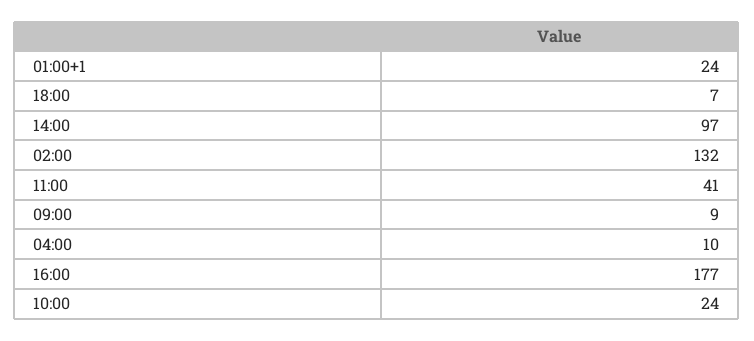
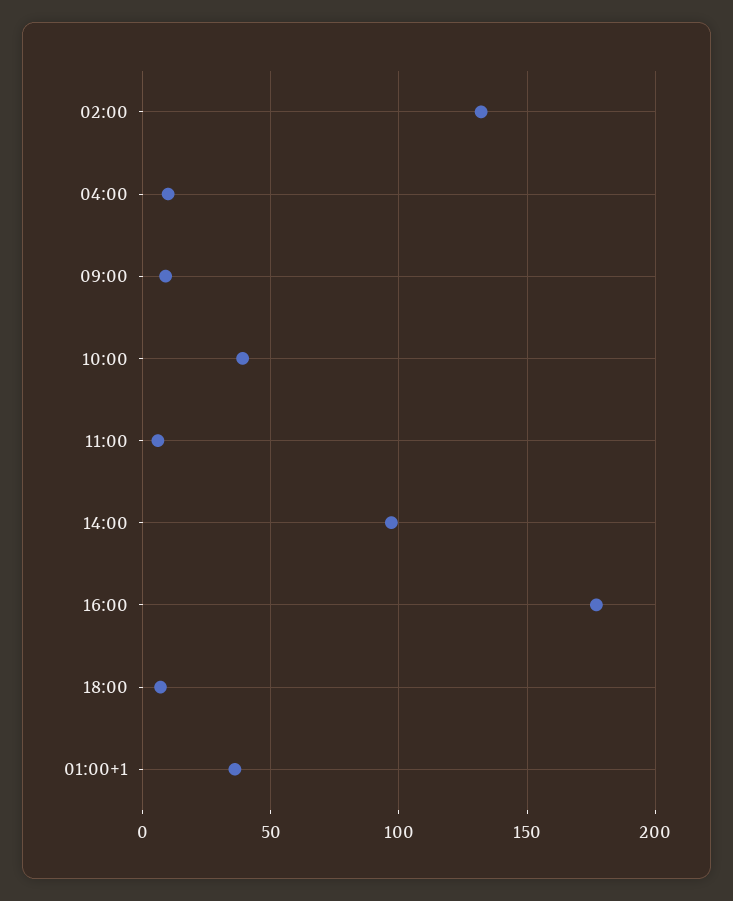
01:00+1: 24 -> 35
11:00: 41 -> 5
10:00: 24 -> 40

